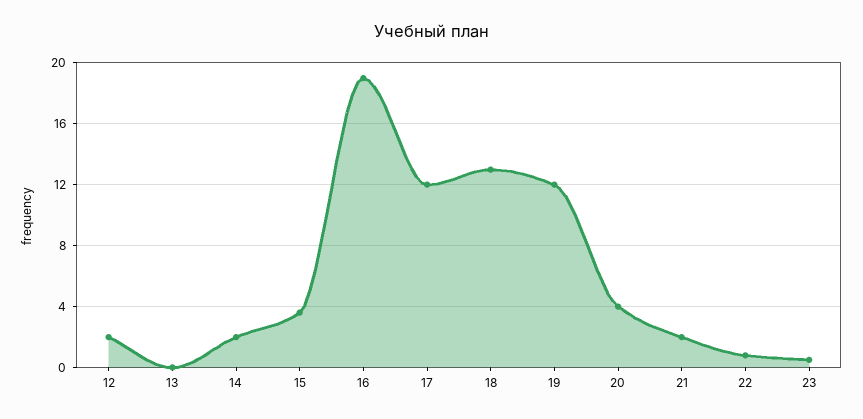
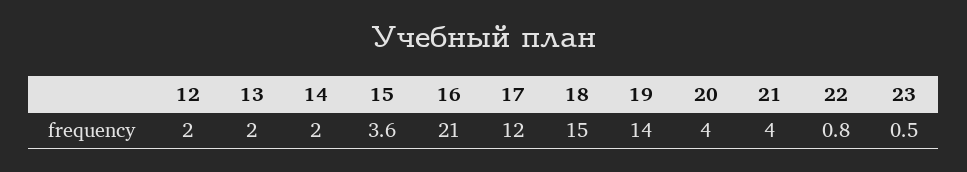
13: 0 -> 2
16: 19 -> 21
18: 13 -> 15
19: 12 -> 14
21: 2 -> 4

